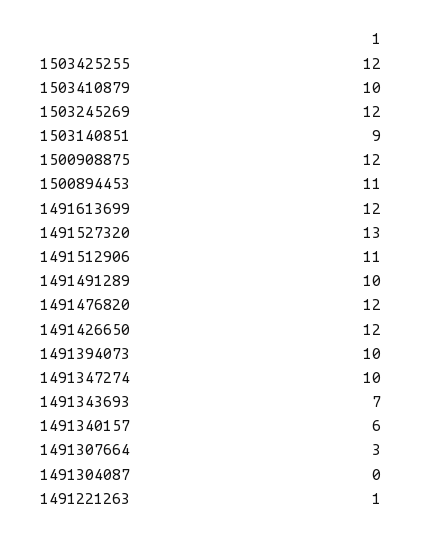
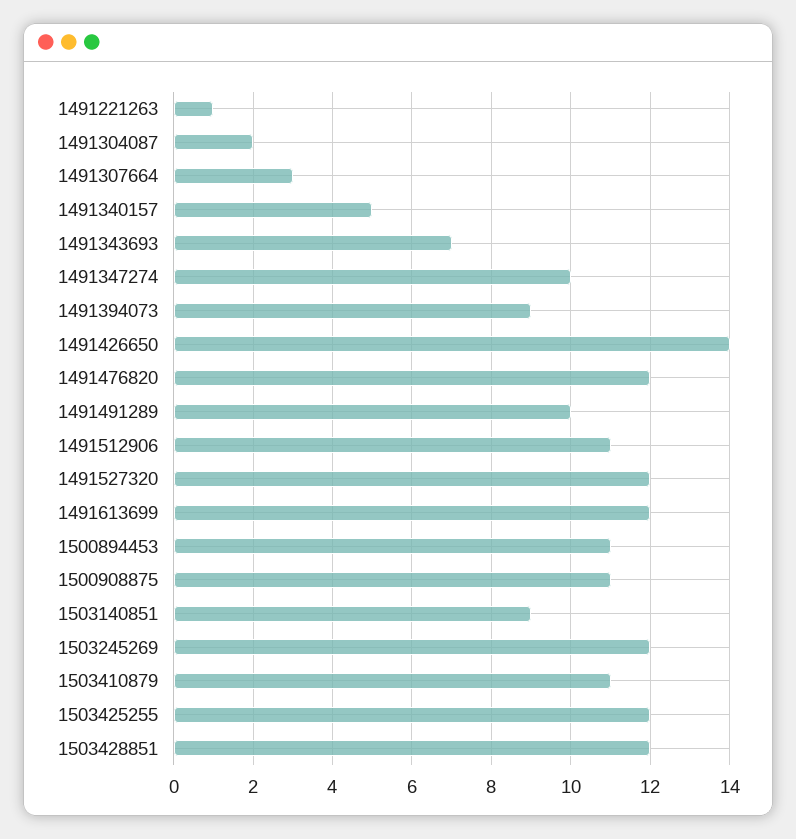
1503410879: 10 -> 11
1500908875: 12 -> 11
1491527320: 13 -> 12
1491426650: 12 -> 14
1491394073: 10 -> 9
1491340157: 6 -> 5
1491304087: 0 -> 2
1503428851: none -> 12

